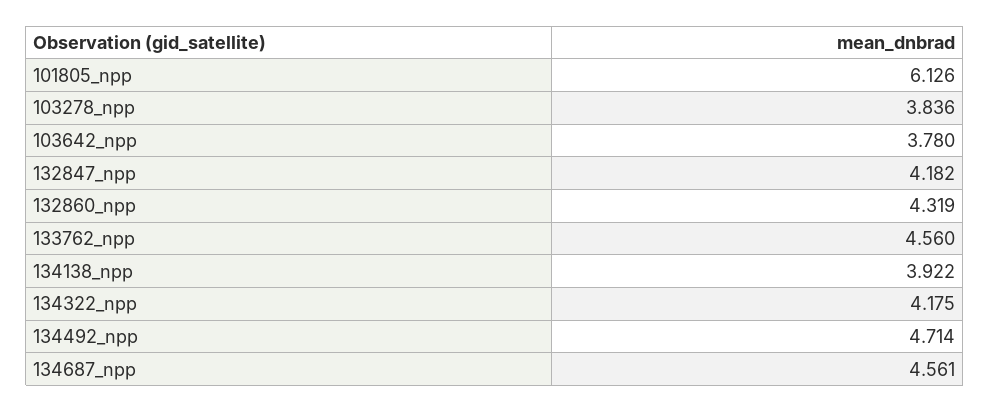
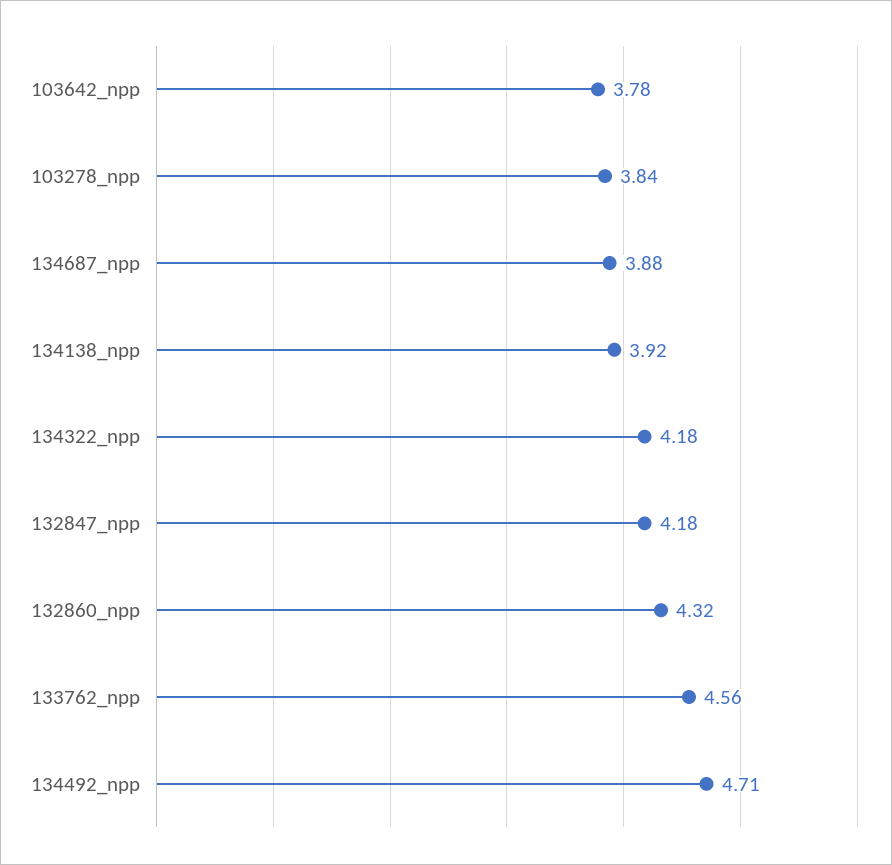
101805_npp: 6.126 -> none
134687_npp: 4.561 -> 3.88

